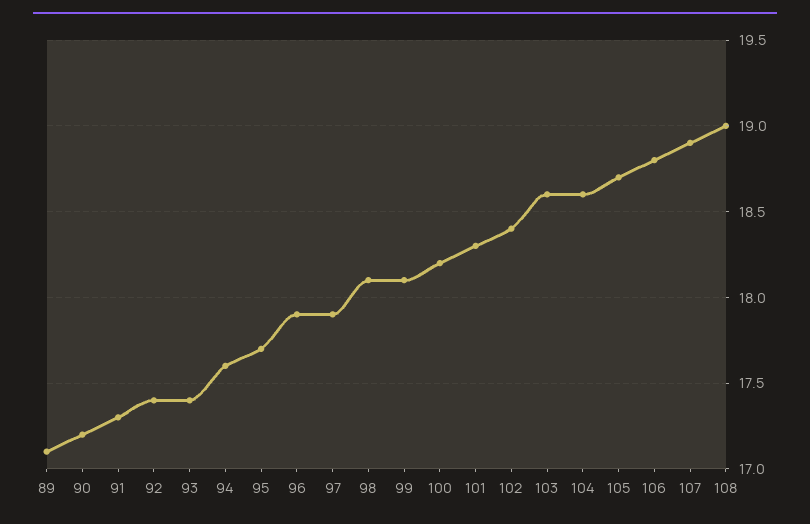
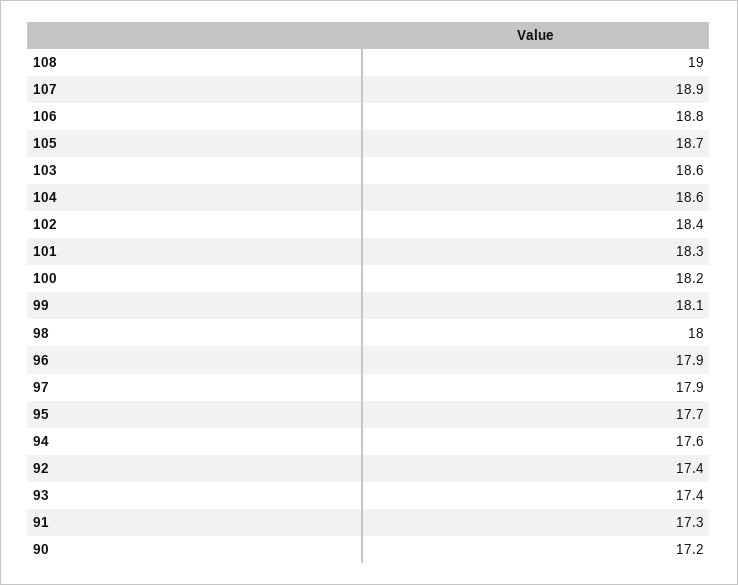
89: 17.1 -> none
98: 18.1 -> 18

